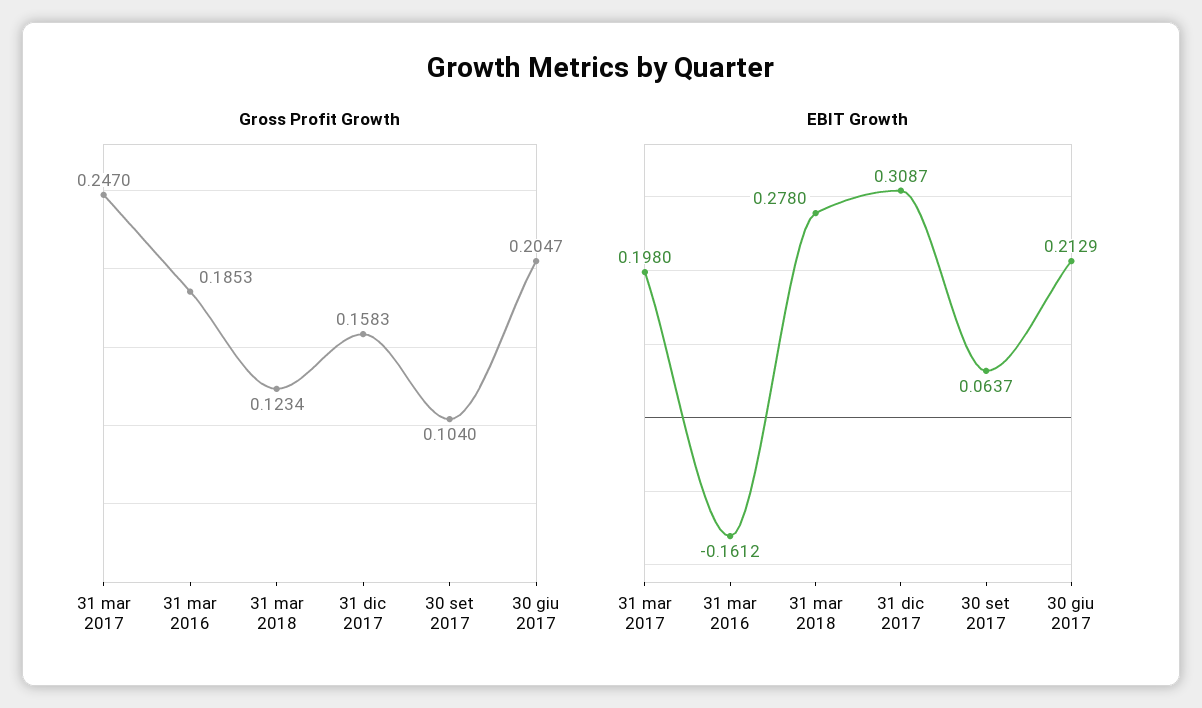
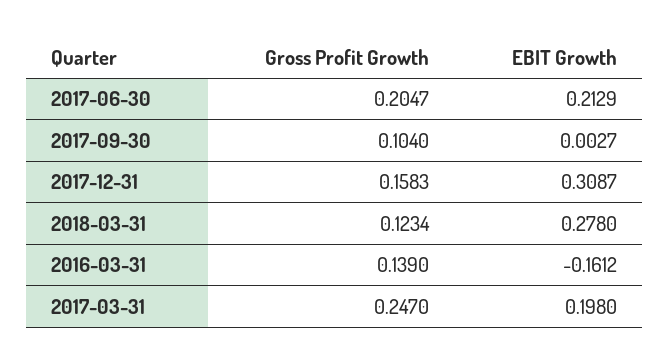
Gross Profit Growth, 31 mar 2016: 0.1853 -> 0.139
EBIT Growth, 30 set 2017: 0.0637 -> 0.0027

